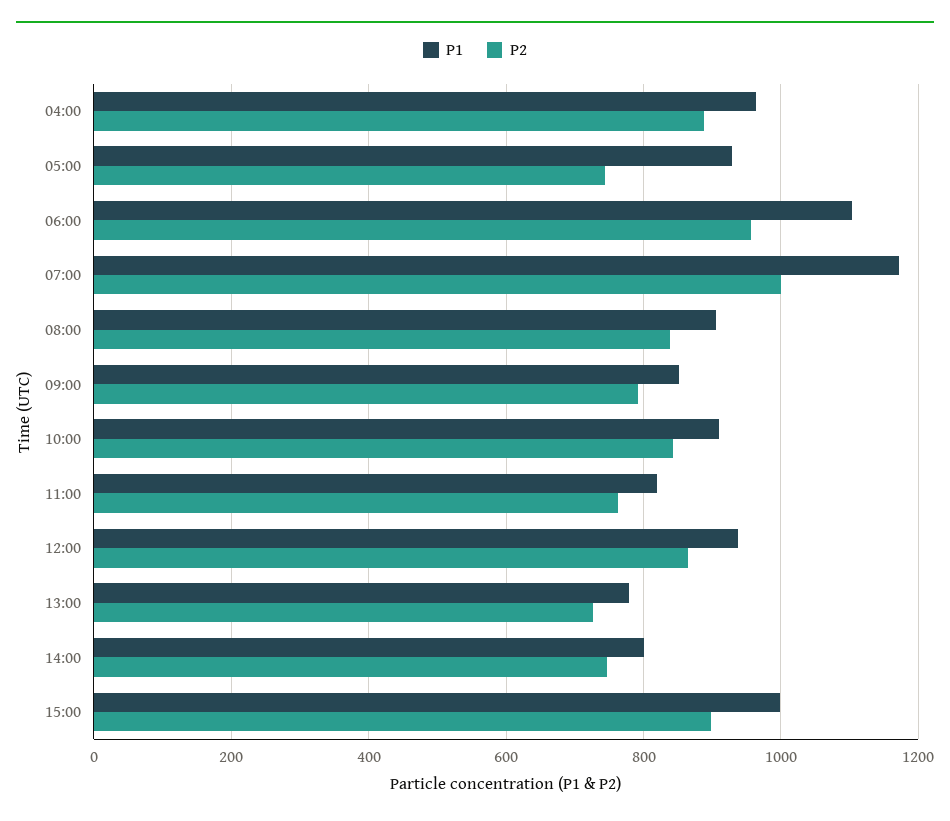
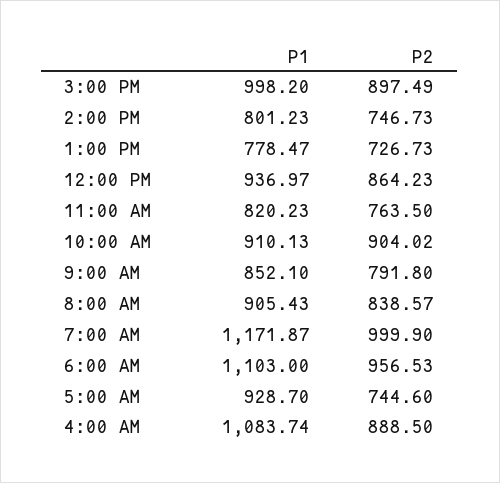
P1, 04:00: 960 -> 1083.74
P2, 10:00: 840 -> 904.02

